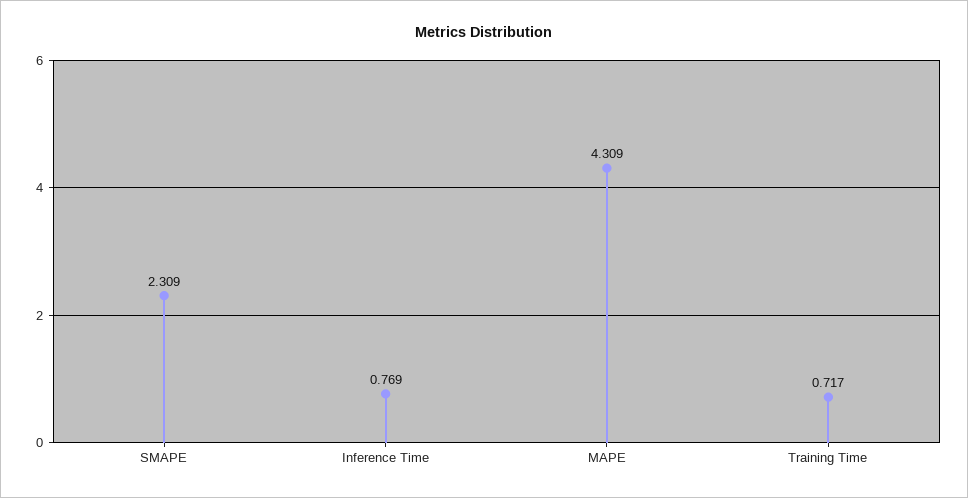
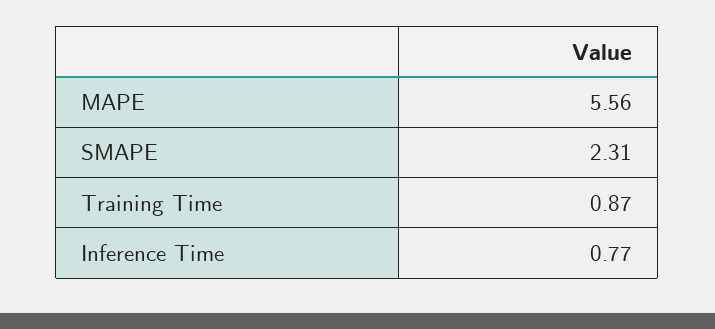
MAPE: 4.309 -> 5.56
Training Time: 0.717 -> 0.87

